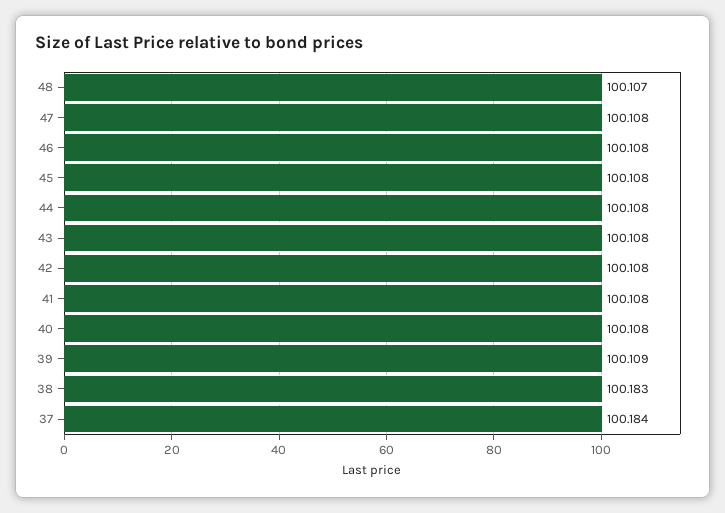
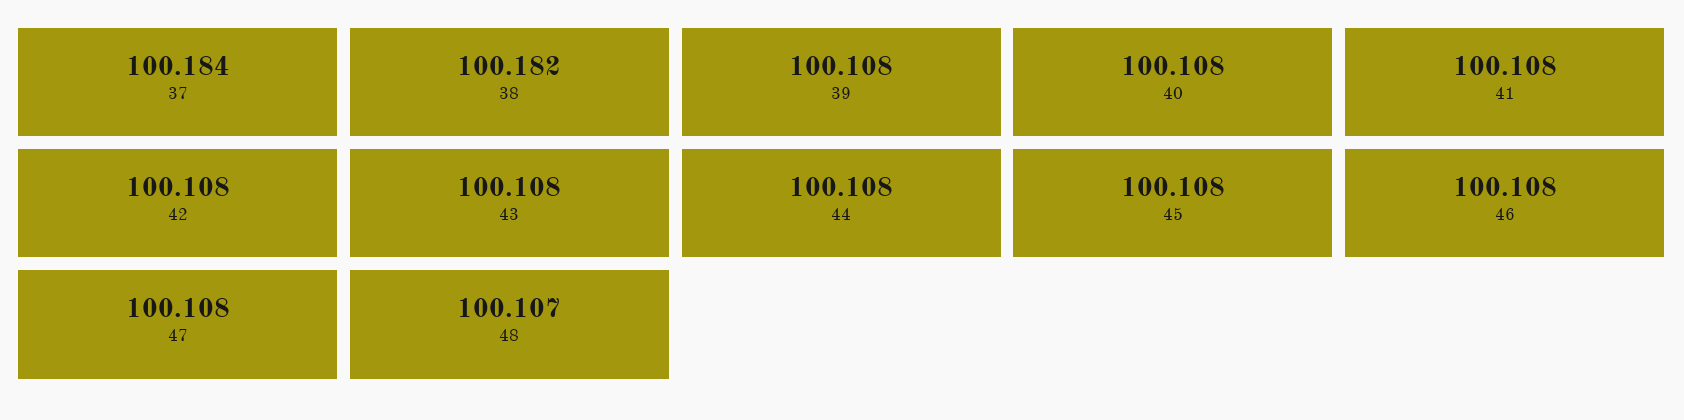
39: 100.109 -> 100.108
38: 100.183 -> 100.182

